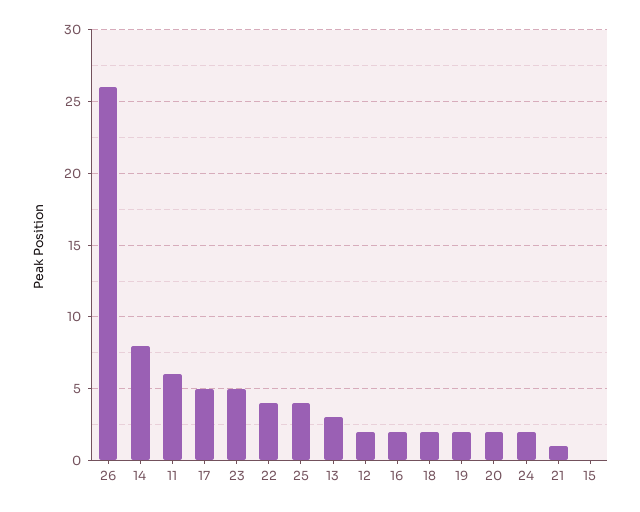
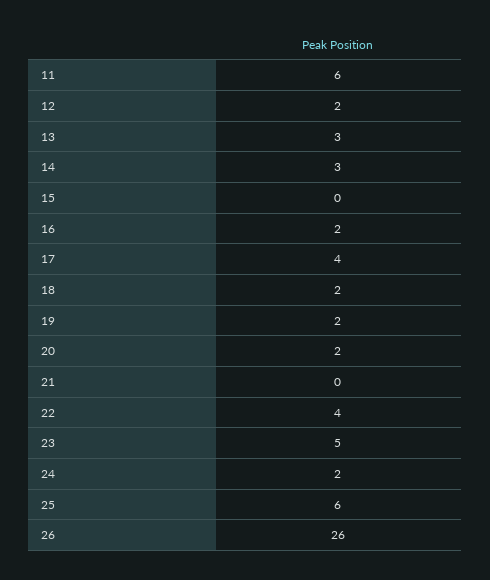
14: 8 -> 3
17: 5 -> 4
25: 4 -> 6
21: 1 -> 0

